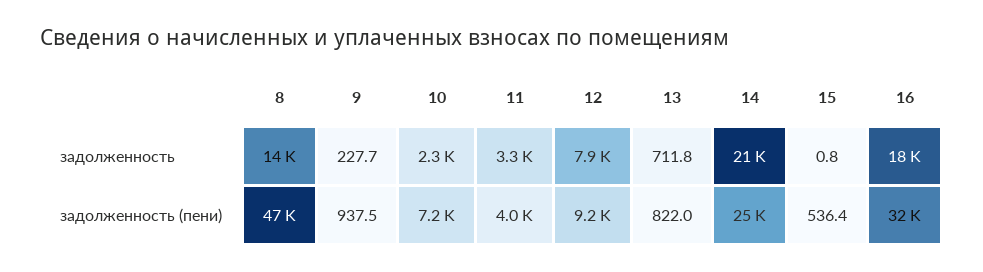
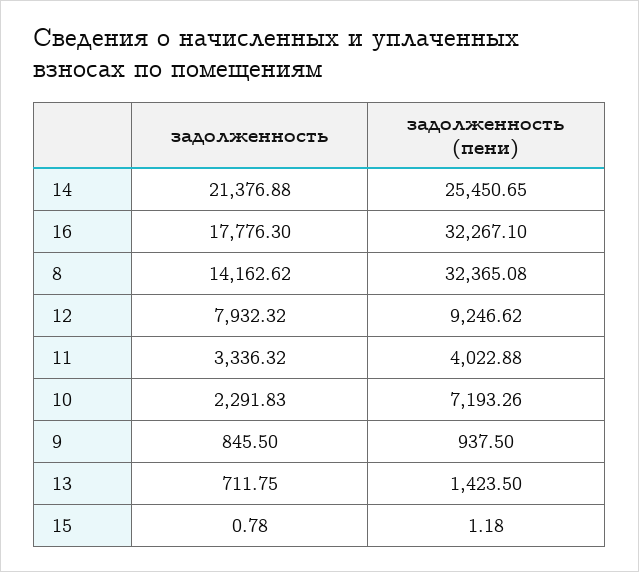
9, задолженность: 227.7 -> 845.5
8, задолженность (пени): 47000 -> 32365.08
13, задолженность (пени): 822 -> 1423.5
15, задолженность (пени): 536.4 -> 1.18

